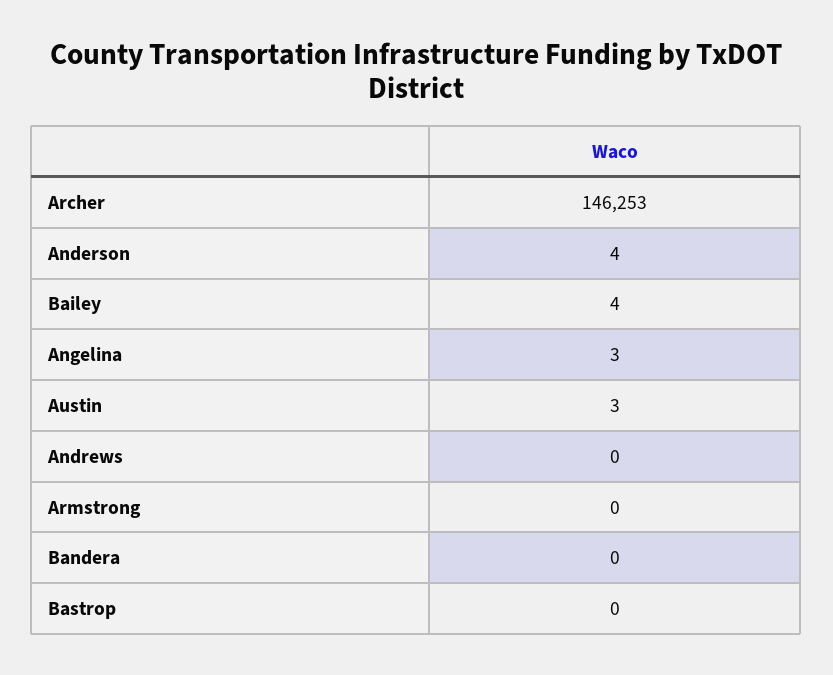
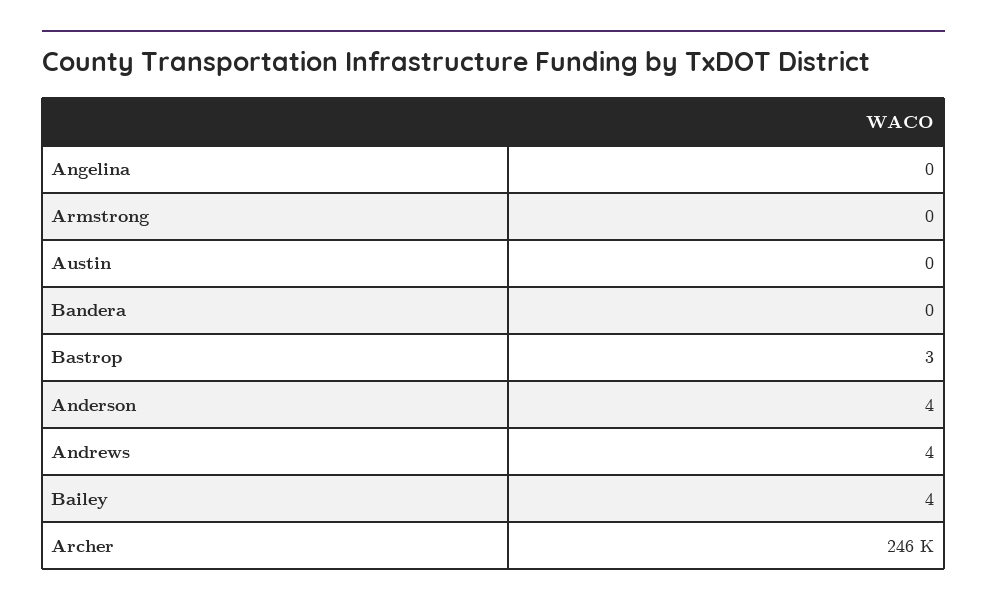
Archer: 146253 -> 246000
Angelina: 3 -> 0
Austin: 3 -> 0
Andrews: 0 -> 4
Bastrop: 0 -> 3

